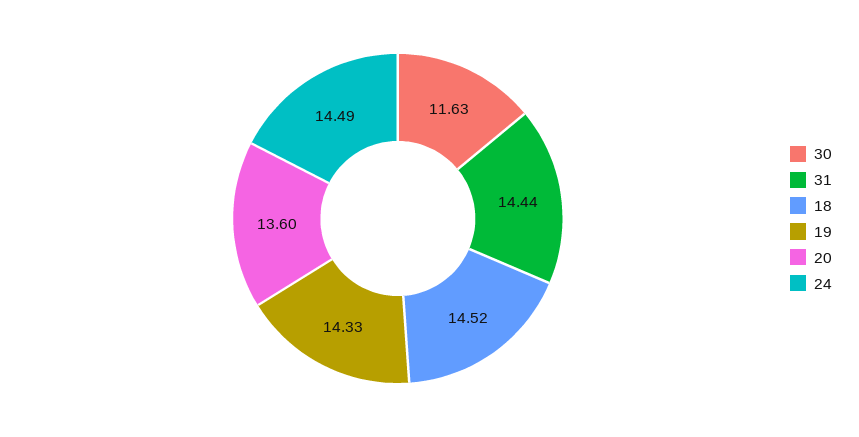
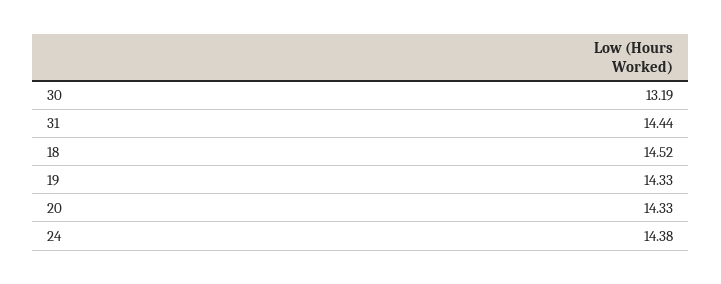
30: 11.63 -> 13.19
20: 13.6 -> 14.33
24: 14.49 -> 14.38

